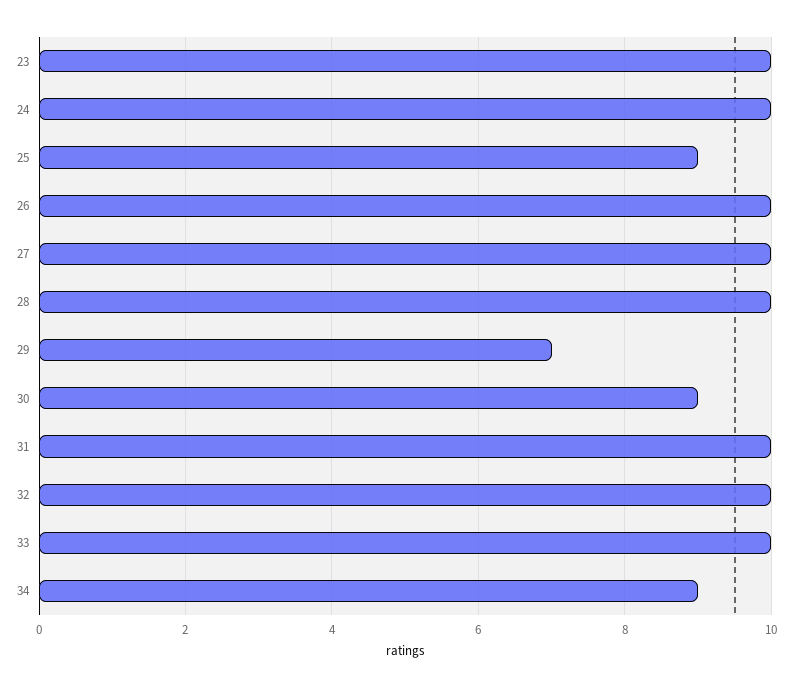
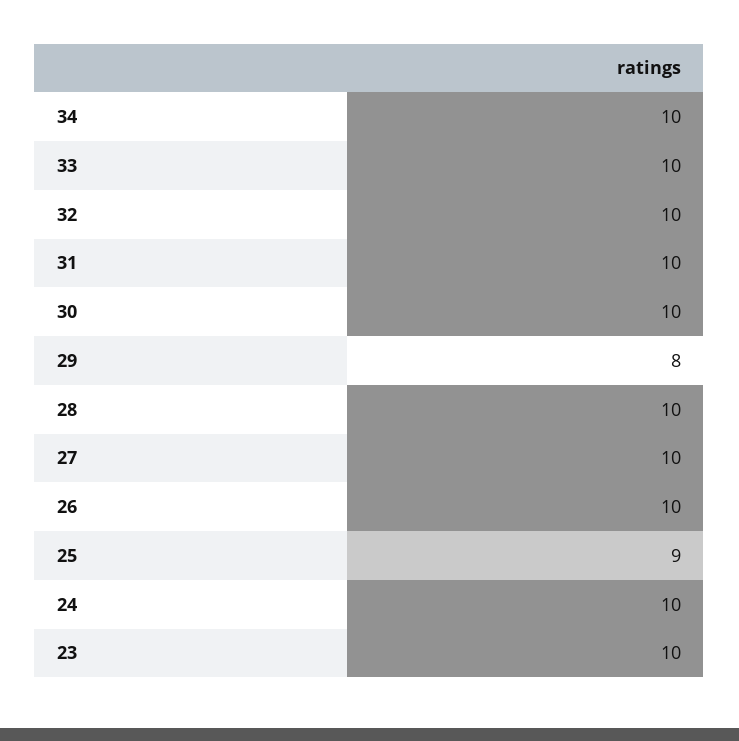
29: 7 -> 8
30: 9 -> 10
34: 9 -> 10

